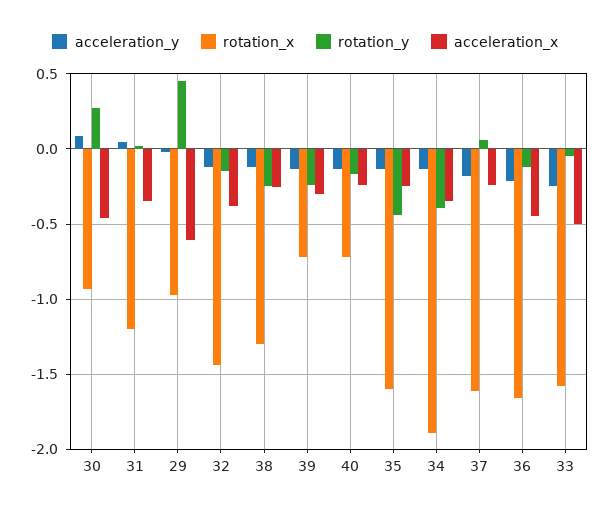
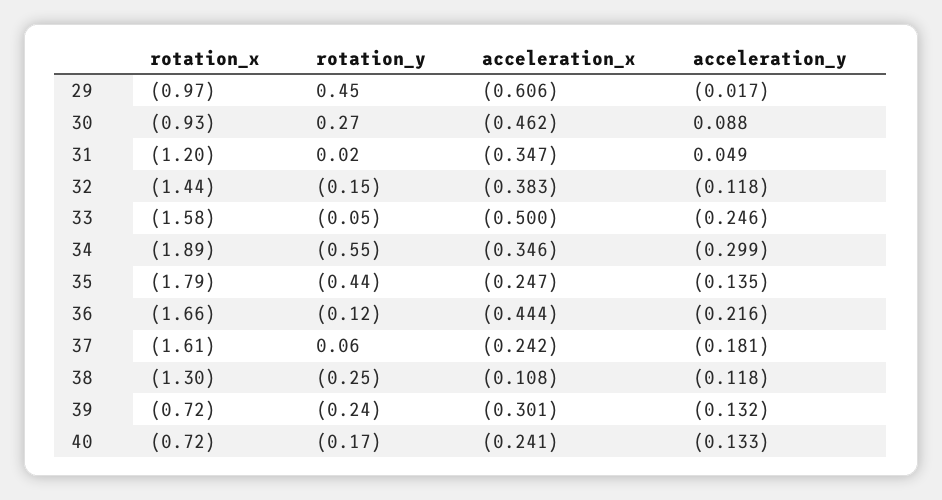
acceleration_x, 38: -0.25 -> -0.108
rotation_x, 35: -1.6 -> -1.79
acceleration_y, 34: -0.15 -> -0.299
rotation_y, 34: -0.4 -> -0.55

